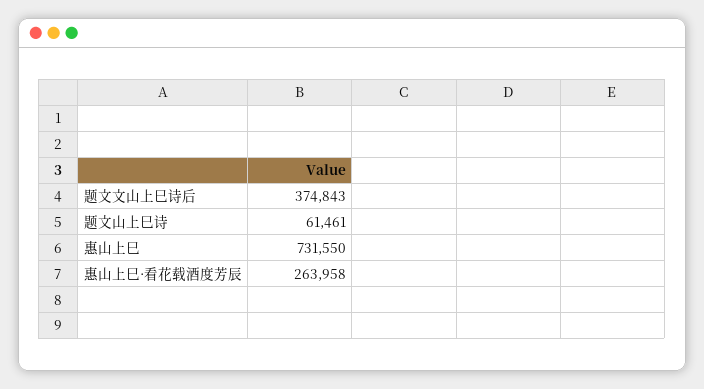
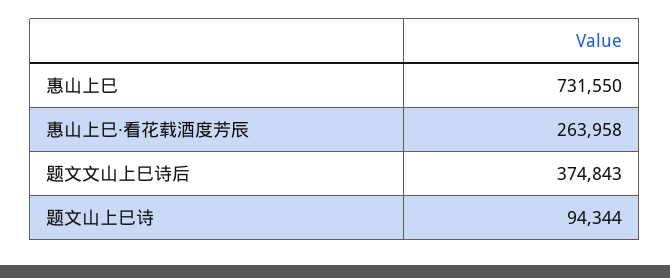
题文山上巳诗: 61461 -> 94344

